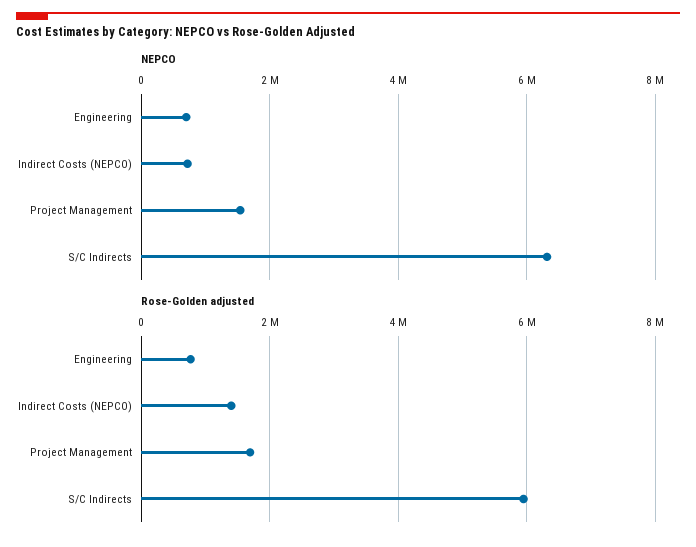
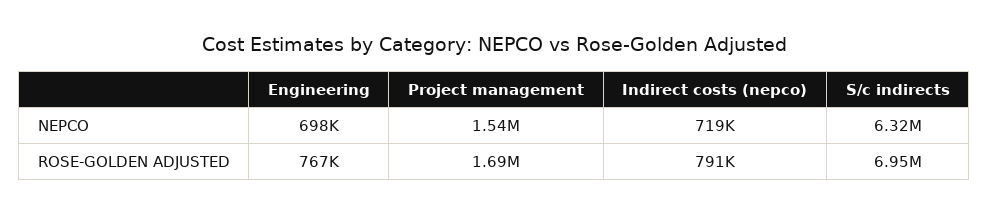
Rose-Golden adjusted, Indirect Costs (NEPCO): 1400000 -> 791000
Rose-Golden adjusted, S/C Indirects: 6000000 -> 6950000

